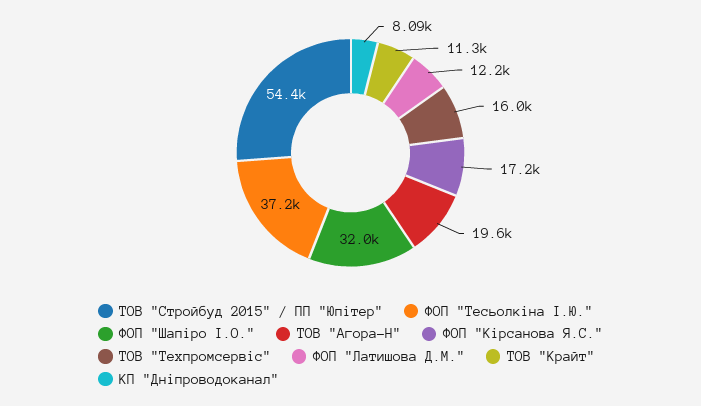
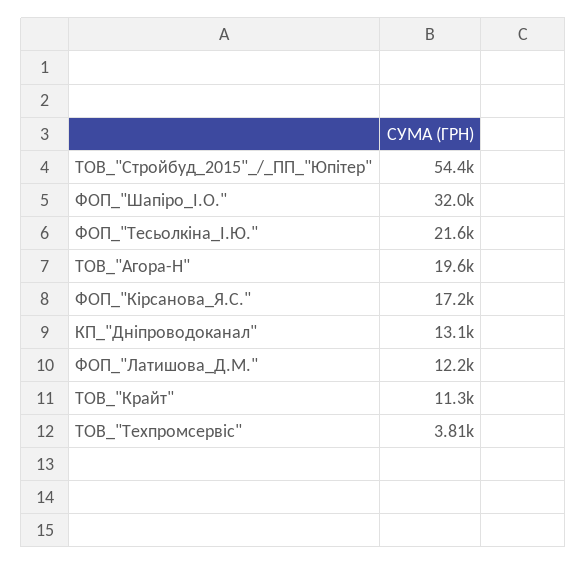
ФОП "Тесьолкіна І.Ю.": 37200 -> 21600
ТОВ "Техпромсервіс": 16000 -> 3810
КП "Дніпроводоканал": 8090 -> 13100

